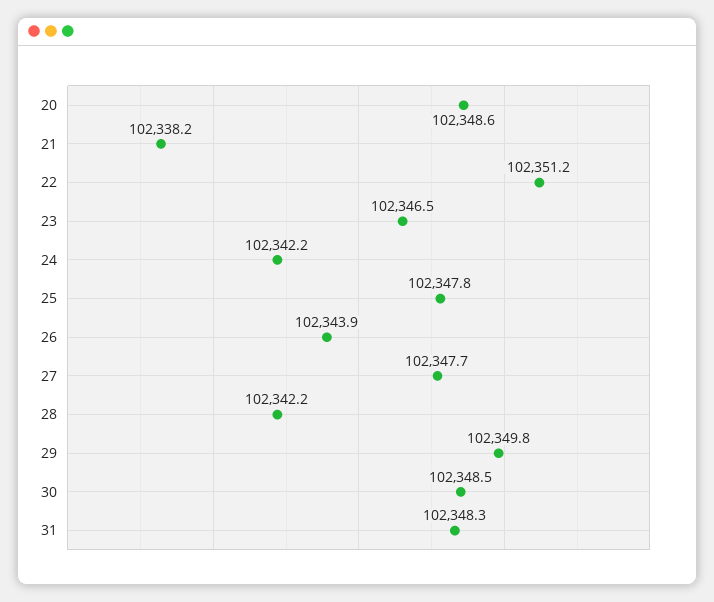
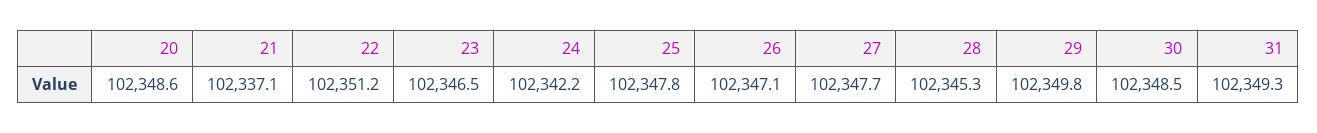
21: 102338.2 -> 102337.1
26: 102343.9 -> 102347.1
28: 102342.2 -> 102345.3
31: 102348.3 -> 102349.3

